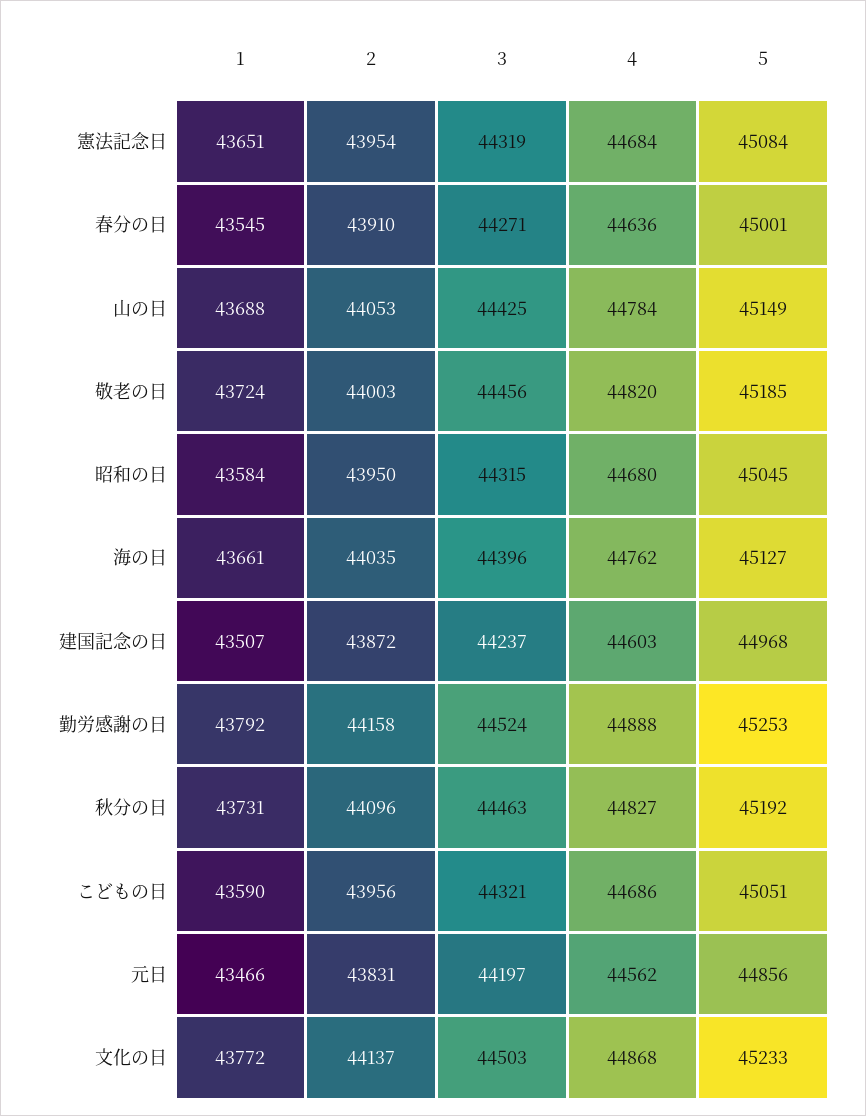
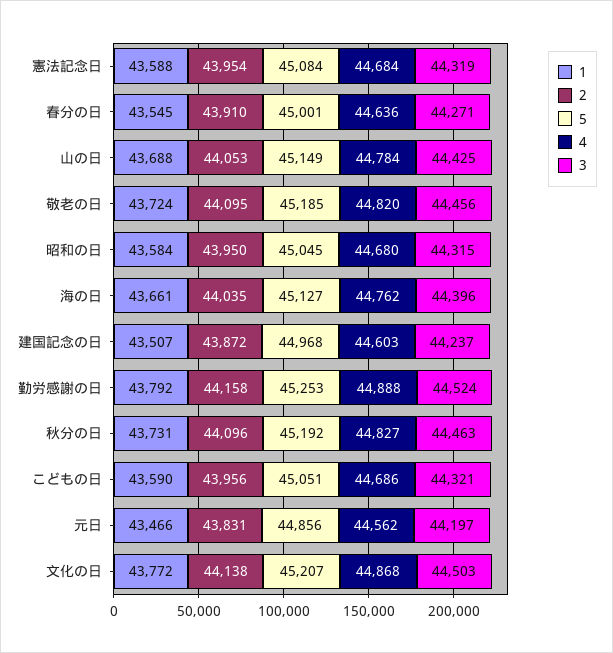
1, 憲法記念日: 43651 -> 43588
2, 敬老の日: 44003 -> 44095
2, 文化の日: 44137 -> 44138
5, 文化の日: 45233 -> 45207

